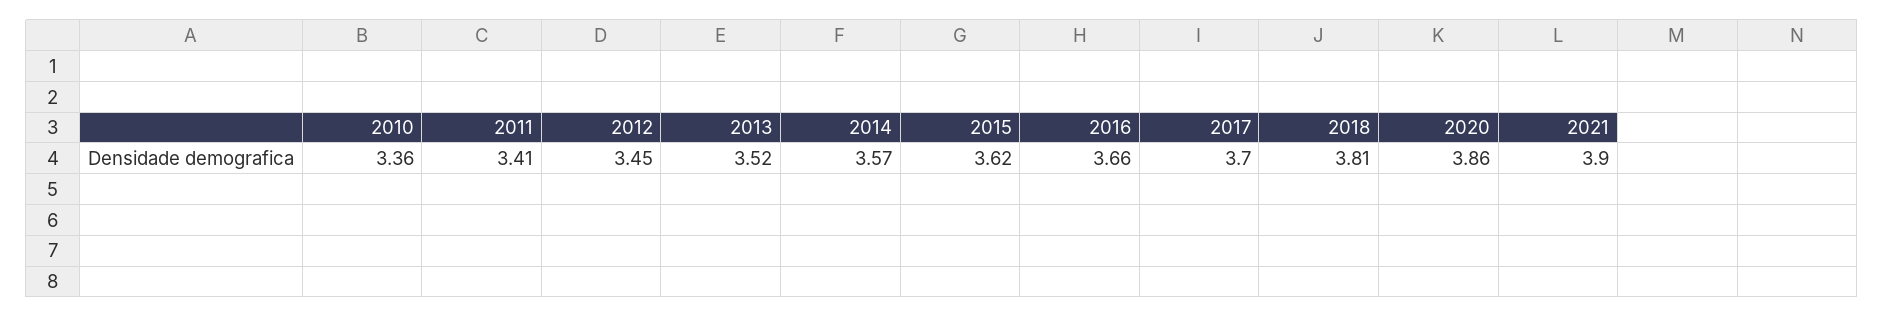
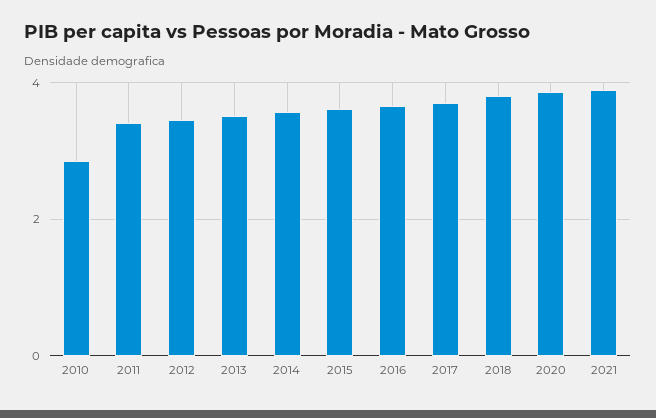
2010: 3.36 -> 2.8

